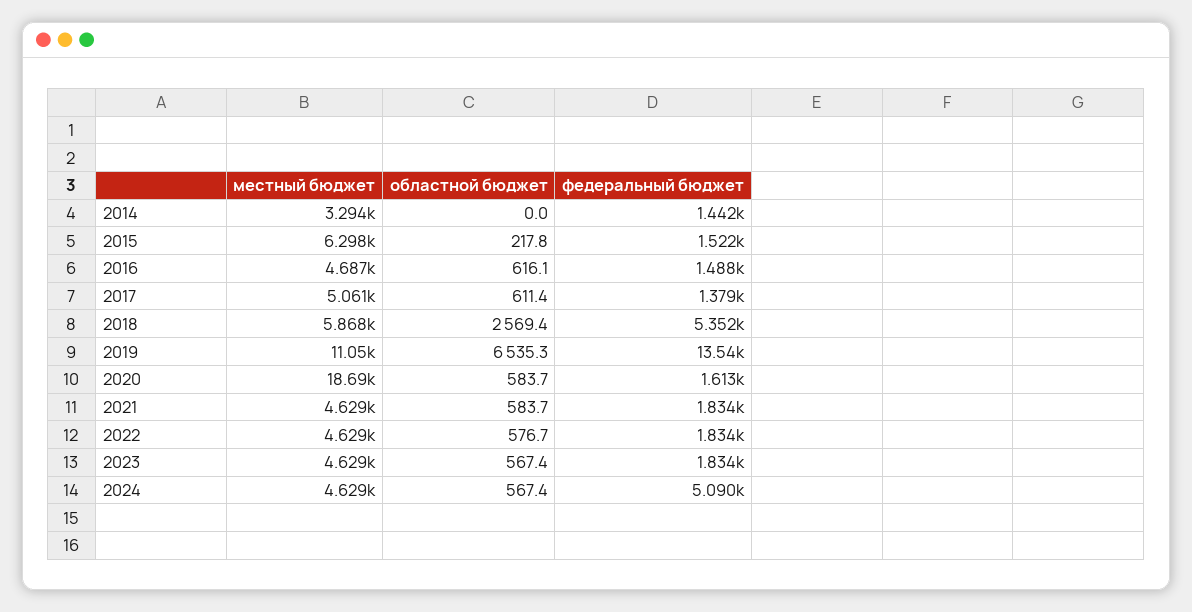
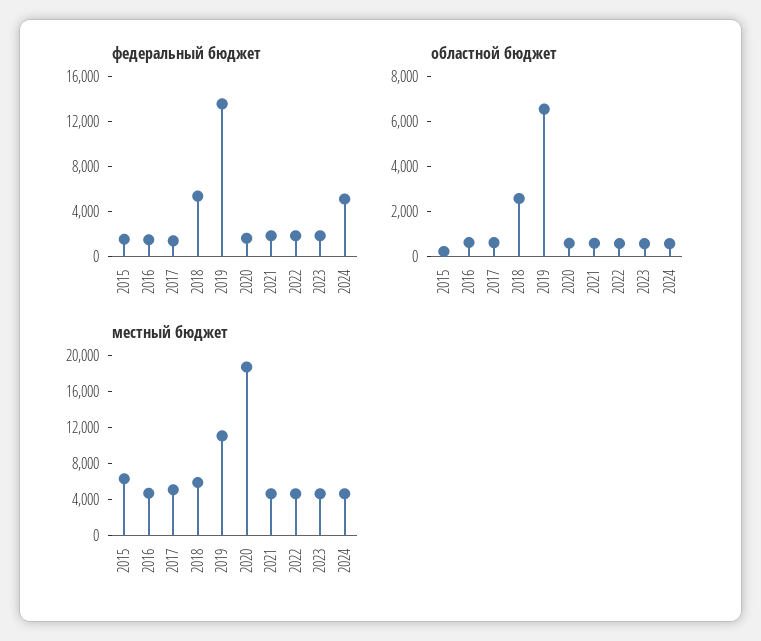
местный бюджет, 2014: 3294 -> none
областной бюджет, 2014: 0 -> none
федеральный бюджет, 2014: 1442 -> none

